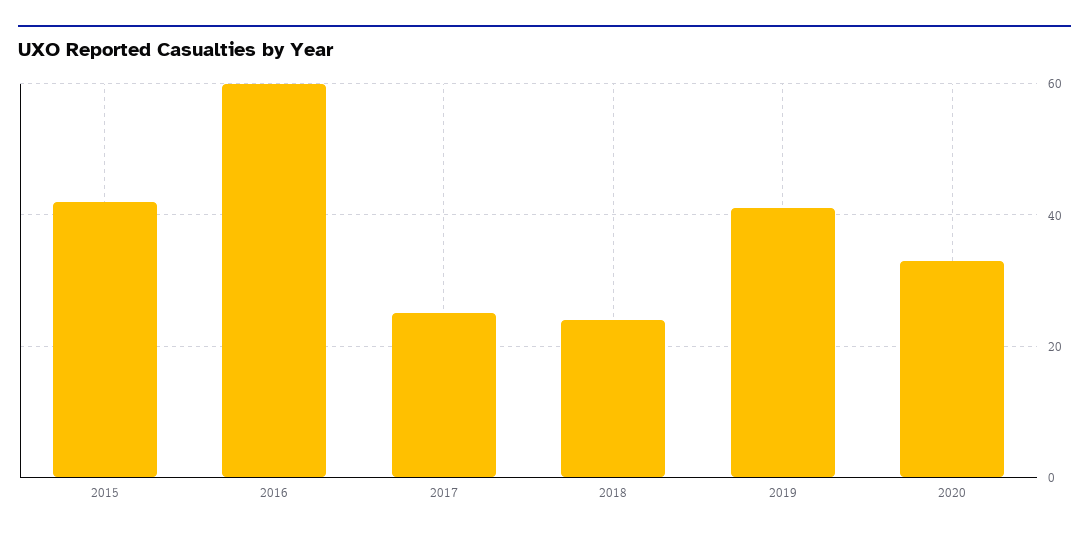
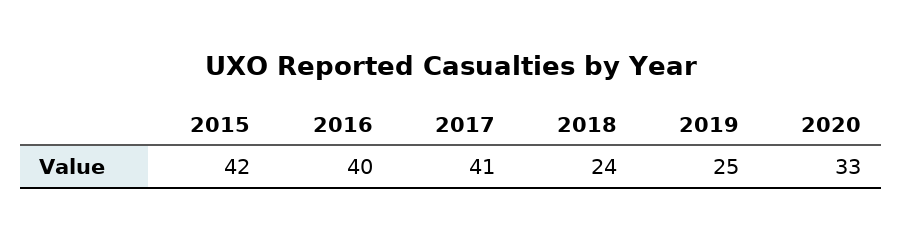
2016: 60 -> 40
2017: 25 -> 41
2019: 40 -> 25

